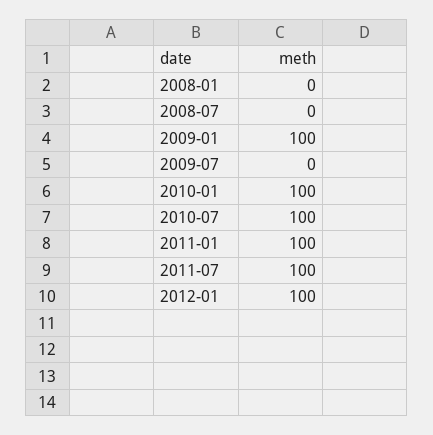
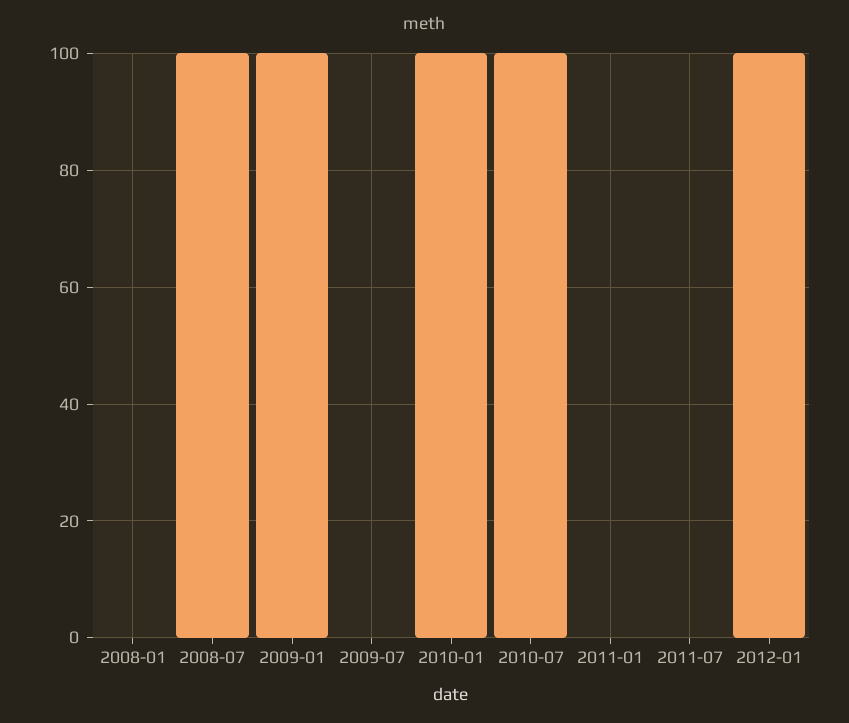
2008-07: 0 -> 100
2011-01: 100 -> 0
2011-07: 100 -> 0

